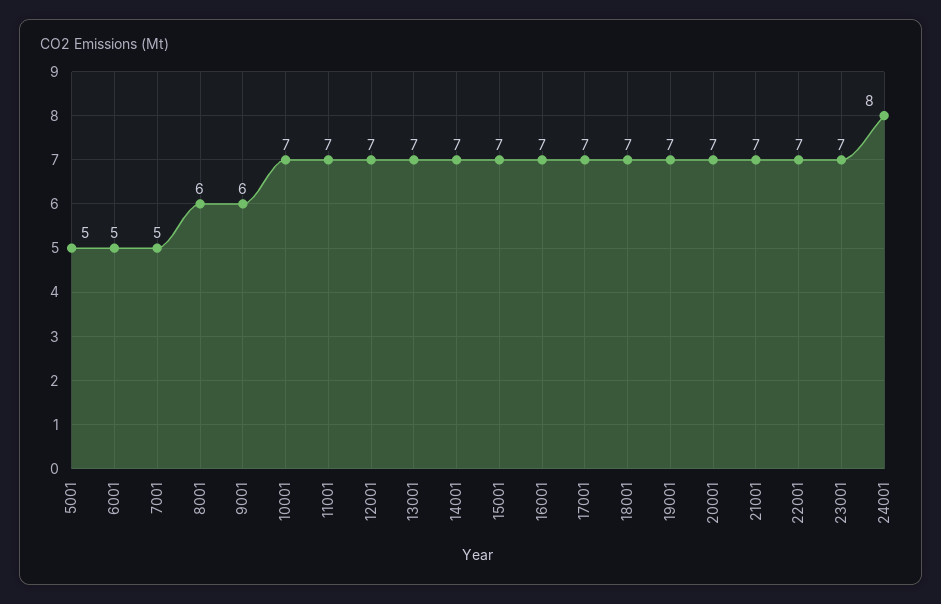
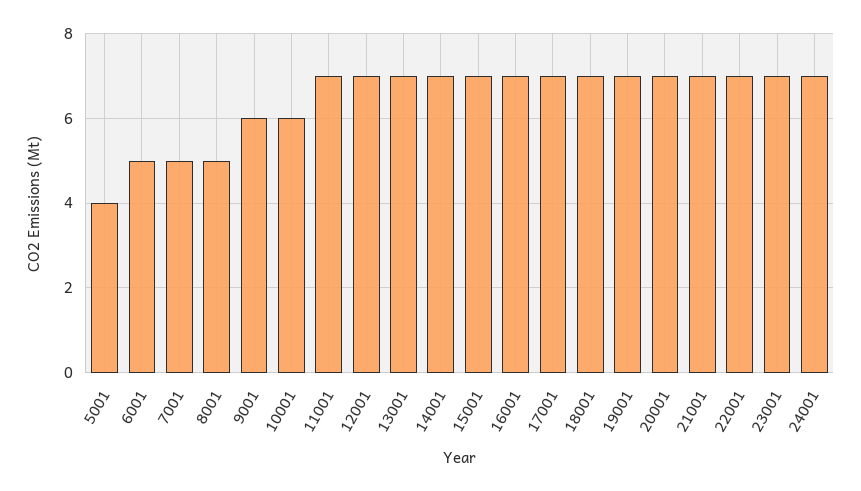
5001: 5 -> 4
8001: 6 -> 5
10001: 7 -> 6
24001: 8 -> 7

